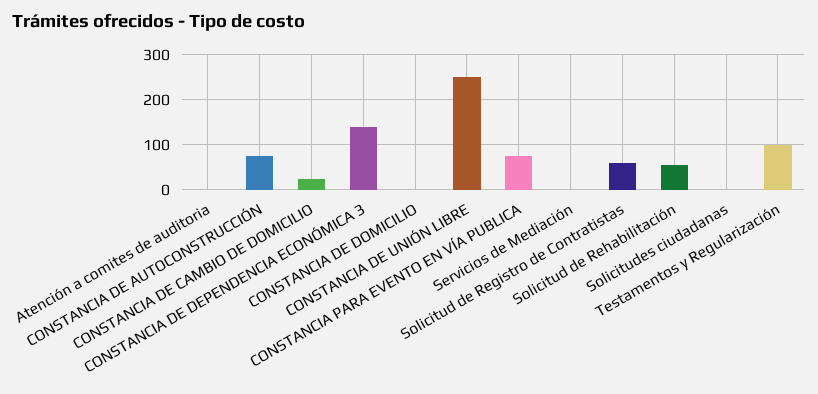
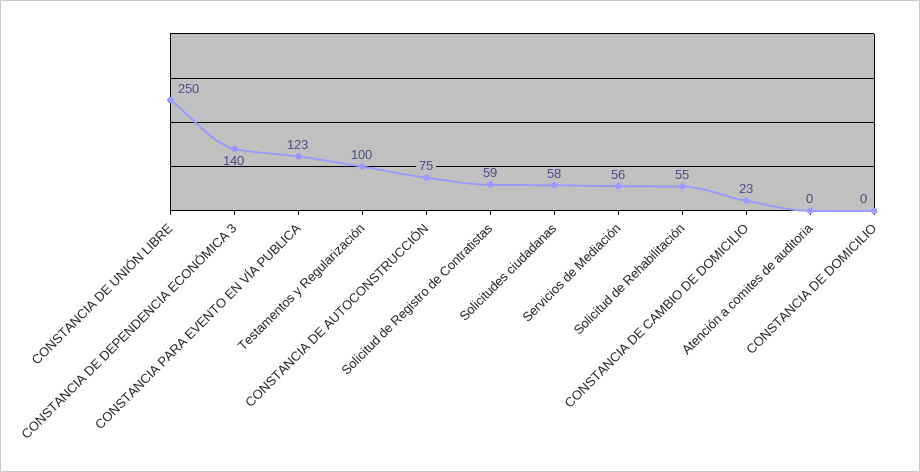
CONSTANCIA PARA EVENTO EN VÍA PUBLICA: 80 -> 123
Servicios de Mediación: 0 -> 56
Solicitudes ciudadanas: 0 -> 58

